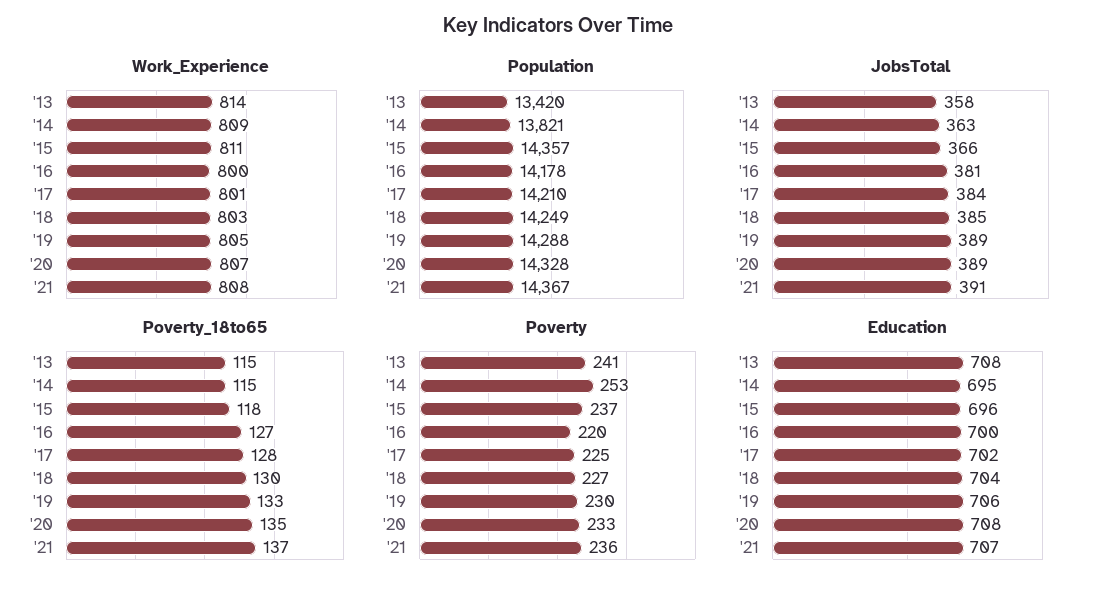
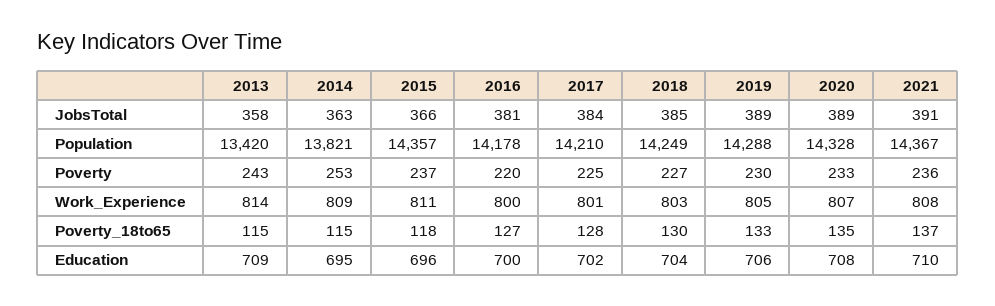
Poverty, '13: 241 -> 243
Education, '13: 708 -> 709
Education, '21: 707 -> 710

